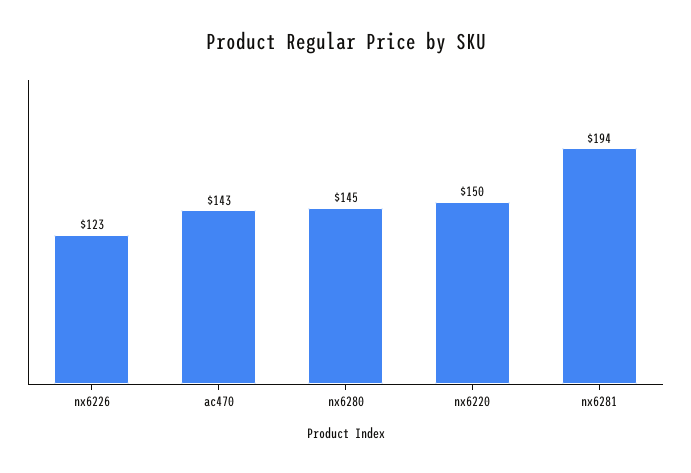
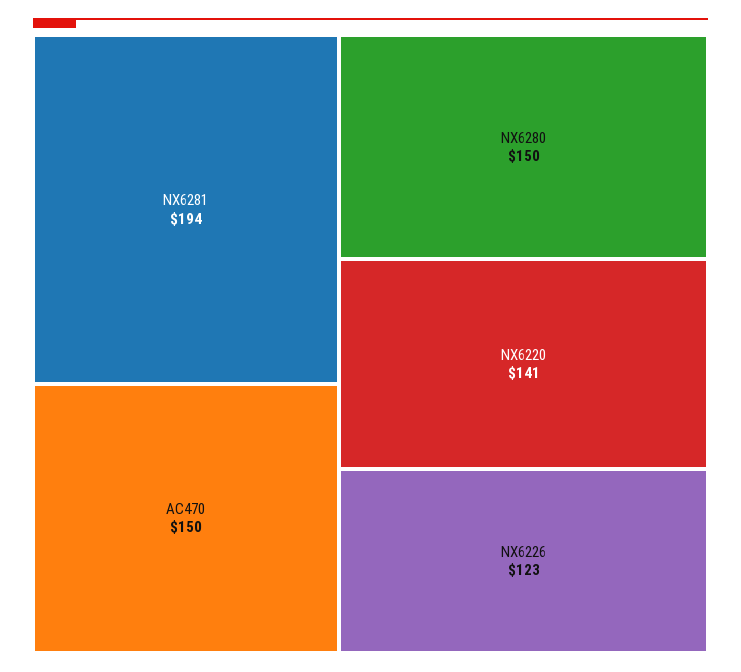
ac470: 143 -> 150
nx6280: 145 -> 150
nx6220: 150 -> 141

